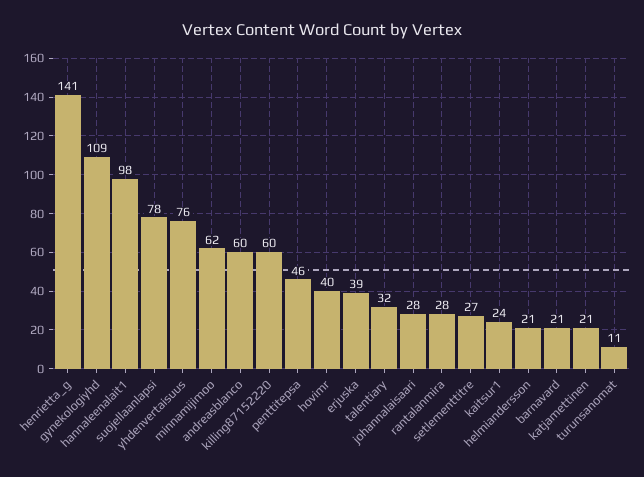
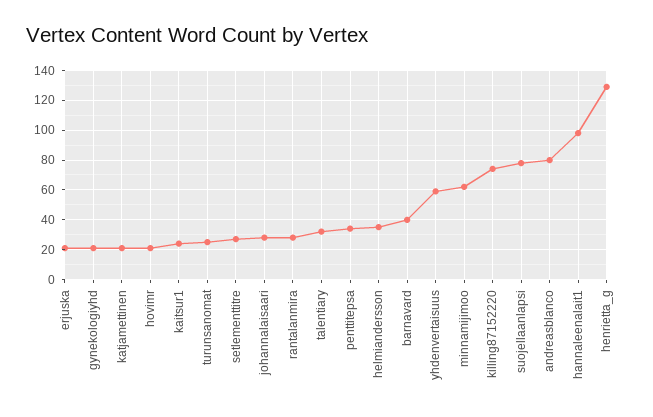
henrietta_g: 141 -> 130
gynekologiyhd: 109 -> 20
yhdenvertaisuus: 76 -> 60
andreasblanco: 60 -> 80
killing87152220: 60 -> 75
penttitepsa: 46 -> 35
hovimr: 40 -> 20
erjuska: 39 -> 20
helmiandersson: 21 -> 35
barnavard: 21 -> 40
turunsanomat: 11 -> 25

